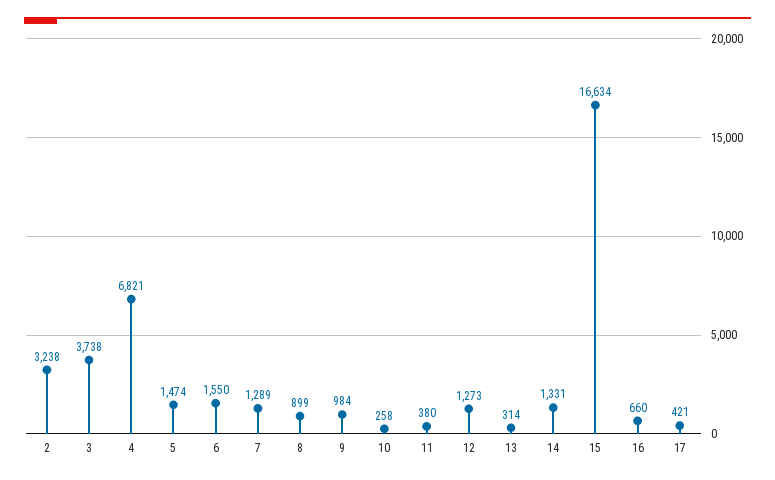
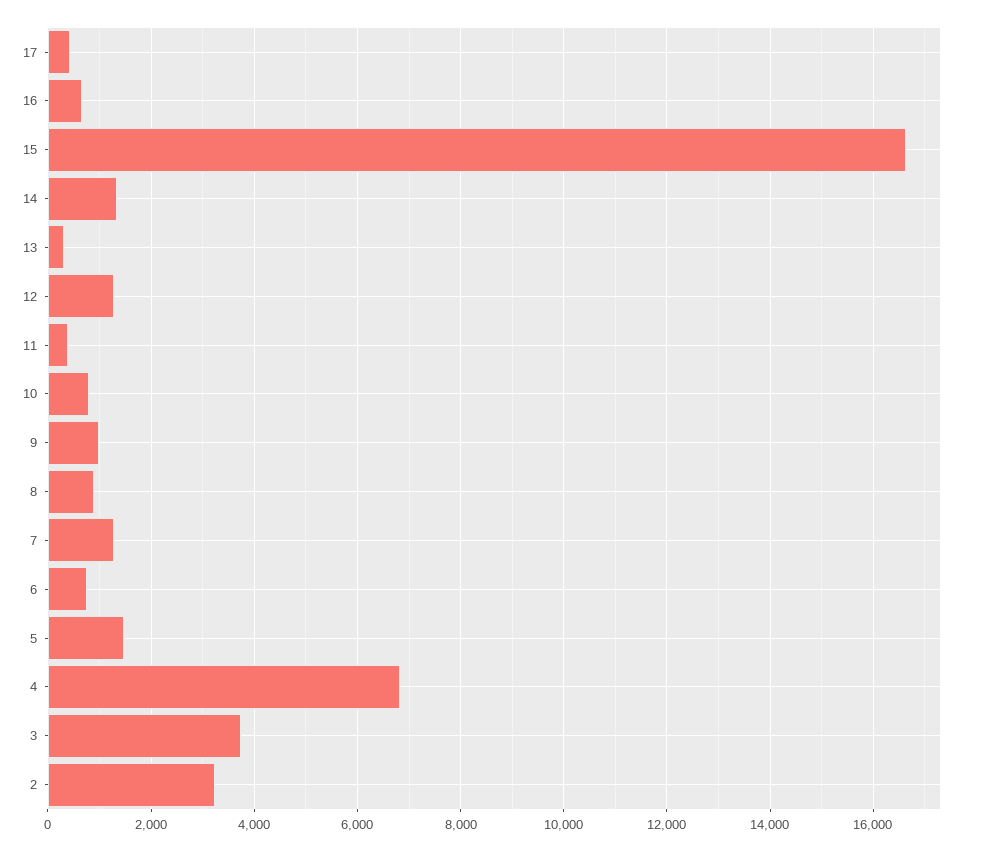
6: 1550 -> 800
10: 258 -> 800

